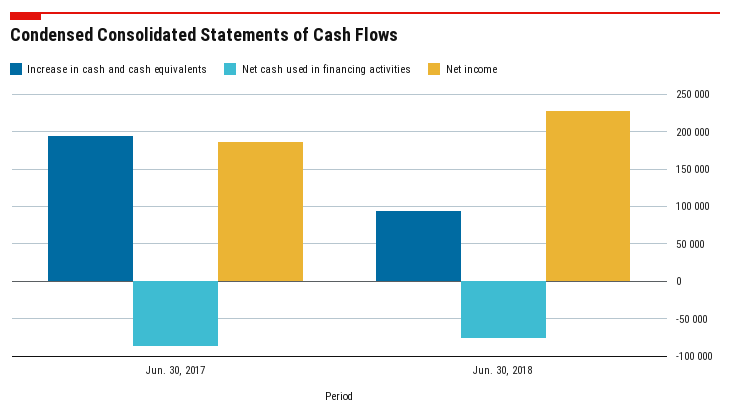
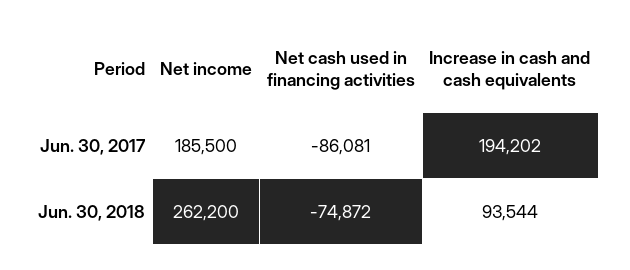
Net income, Jun. 30, 2018: 230000 -> 262200

